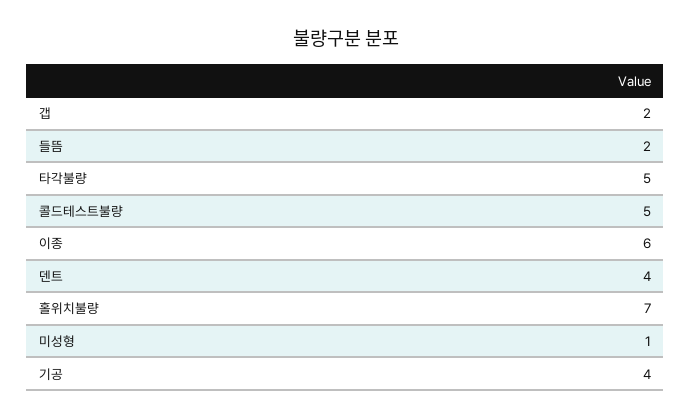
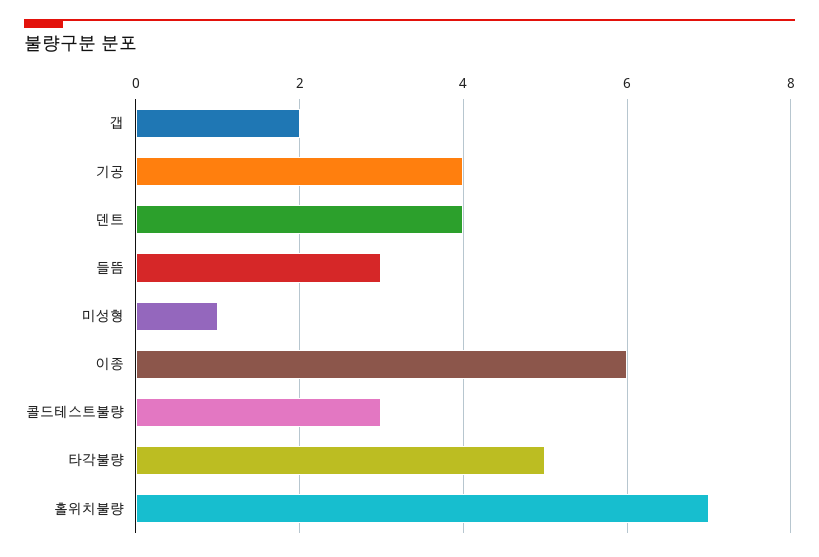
들뜸: 2 -> 3
콜드테스트불량: 5 -> 3

